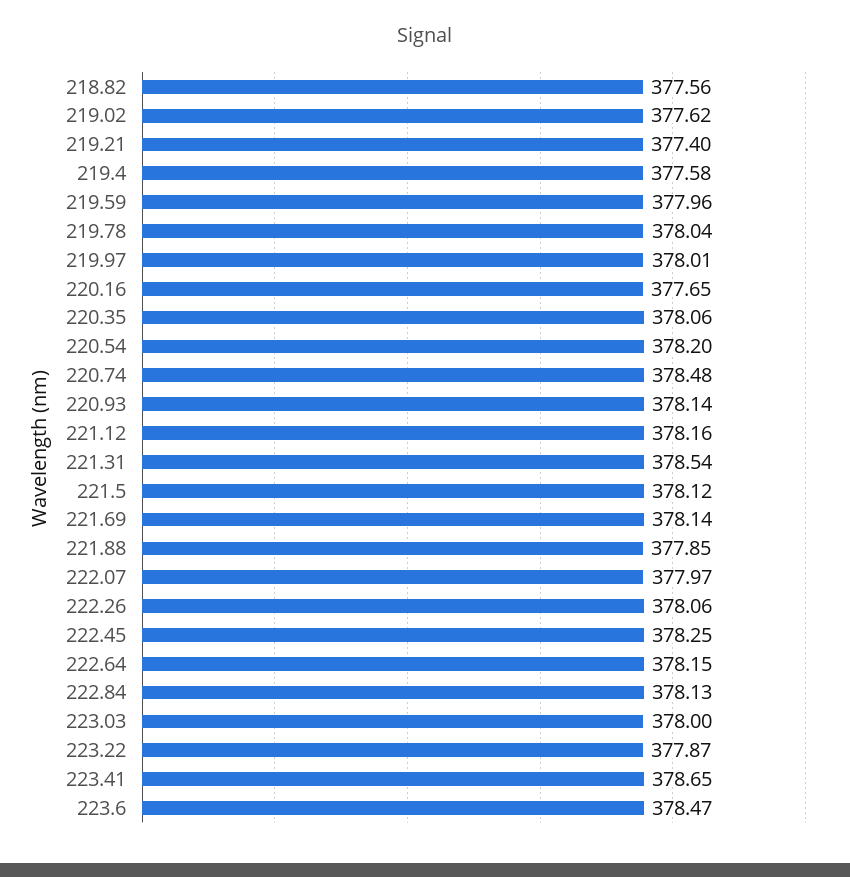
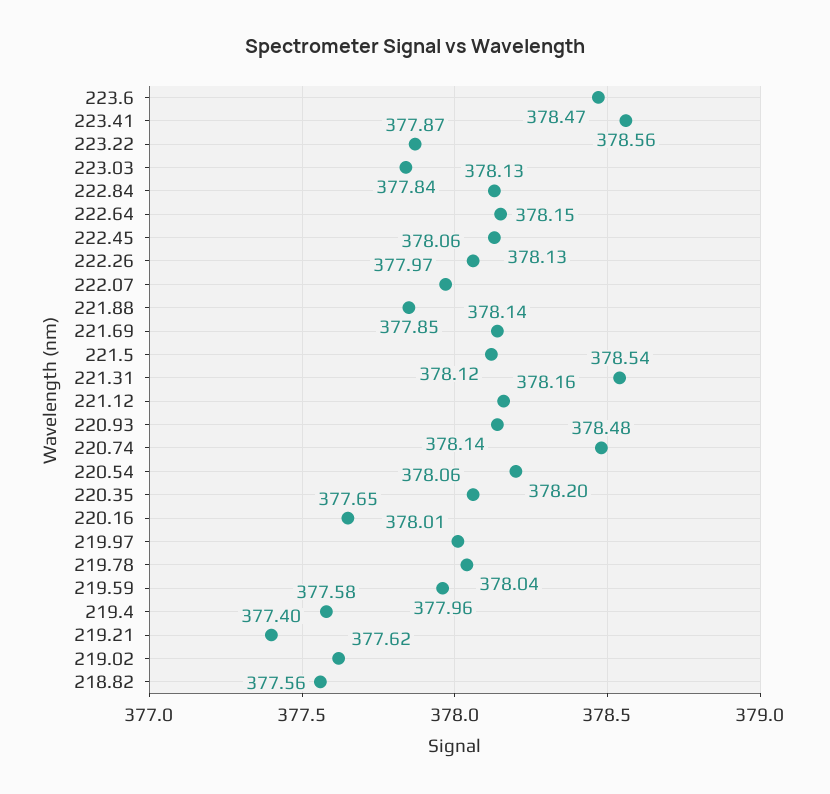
222.45: 378.25 -> 378.13
223.03: 378 -> 377.84
223.41: 378.65 -> 378.56

